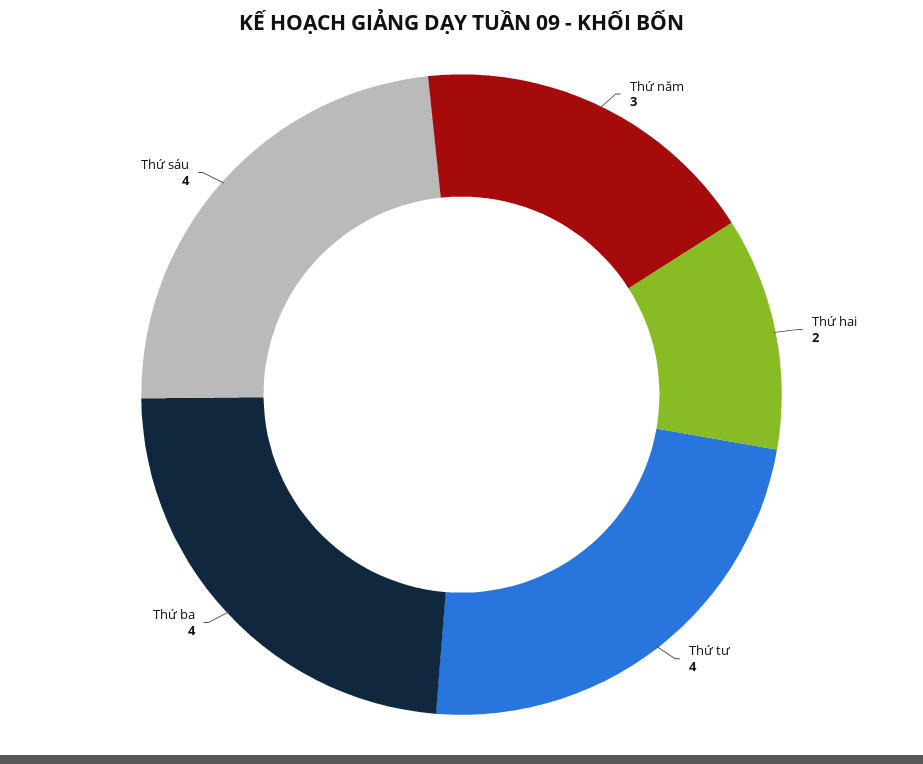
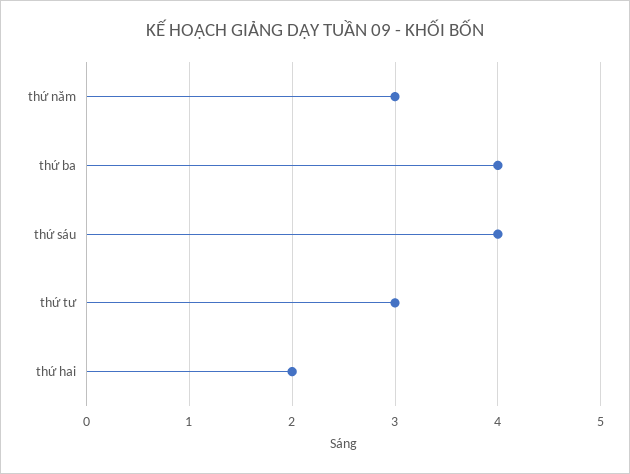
Thứ tư: 4 -> 3

